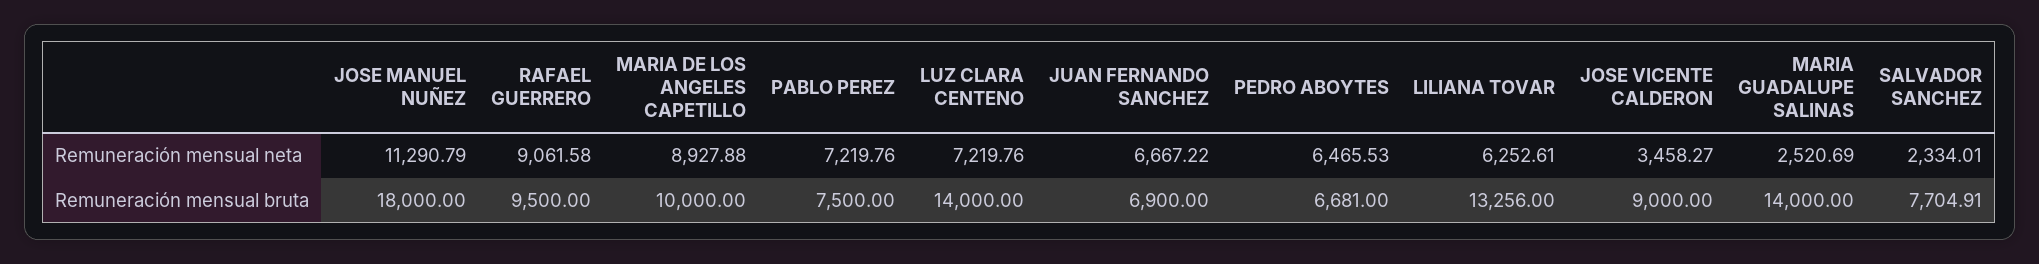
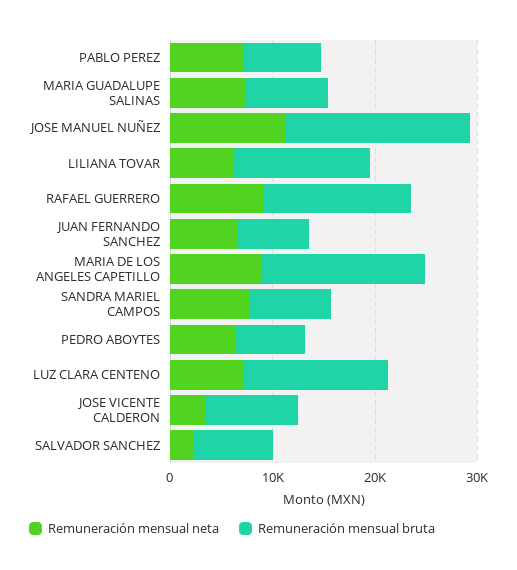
Remuneración mensual neta, MARIA GUADALUPE SALINAS: 2520.69 -> 8000
Remuneración mensual bruta, RAFAEL GUERRERO: 9500 -> 14000
Remuneración mensual bruta, MARIA DE LOS ANGELES CAPETILLO: 10000 -> 16000
Remuneración mensual bruta, MARIA GUADALUPE SALINAS: 14000 -> 8000
Remuneración mensual neta, SANDRA MARIEL CAMPOS: none -> 8000
Remuneración mensual bruta, SANDRA MARIEL CAMPOS: none -> 8000

